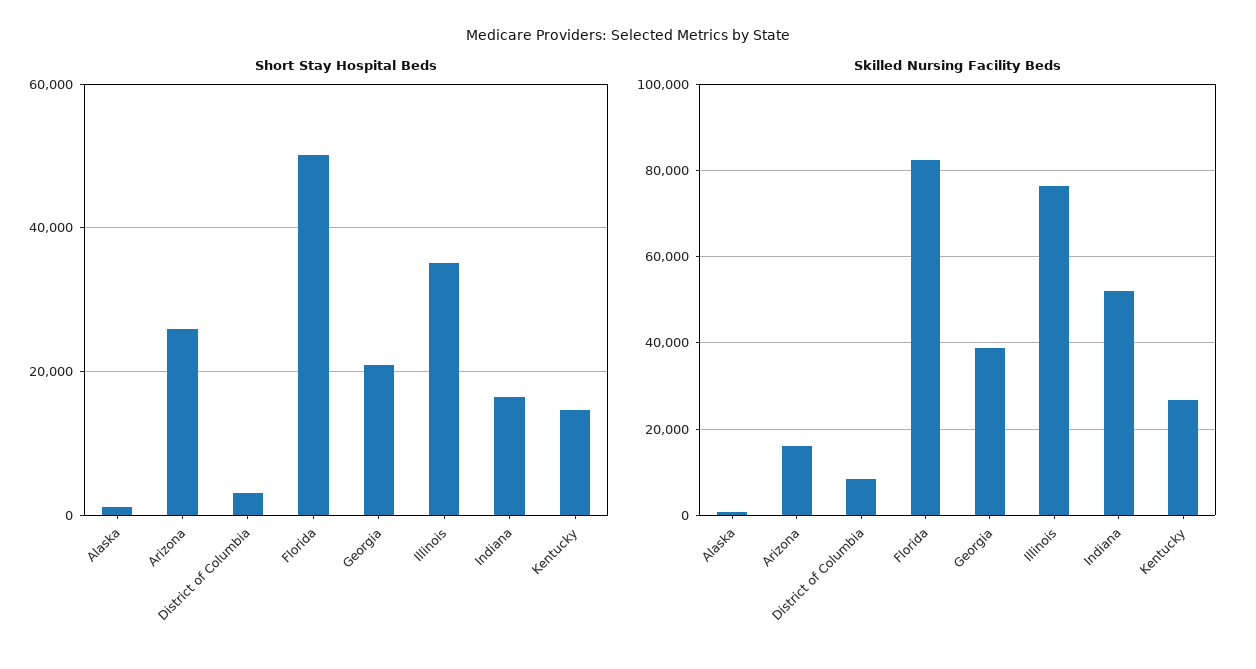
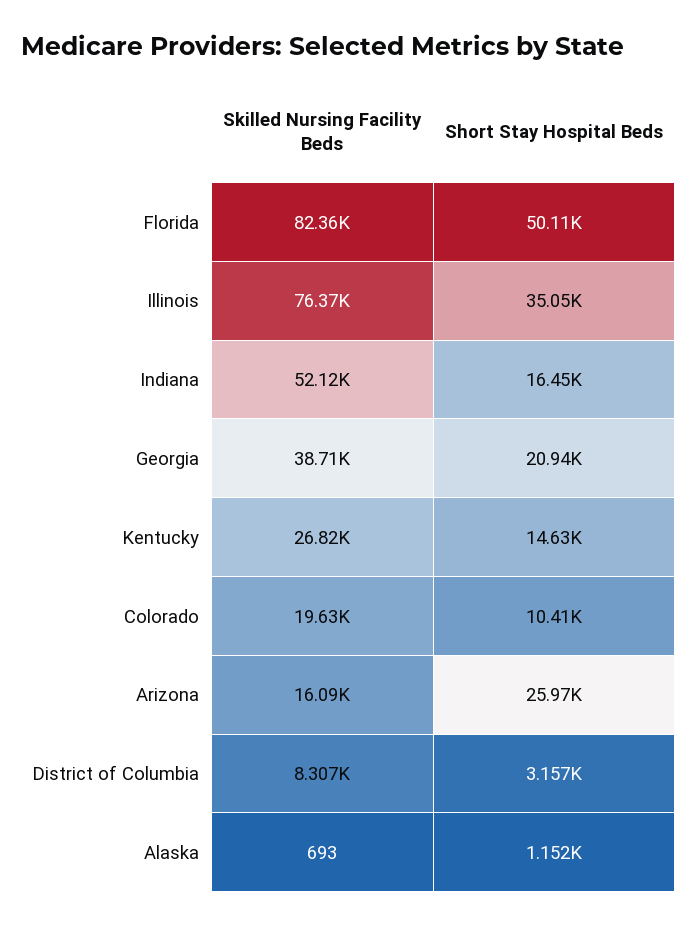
Skilled Nursing Facility Beds, Colorado: none -> 19630
Short Stay Hospital Beds, Colorado: none -> 10410

